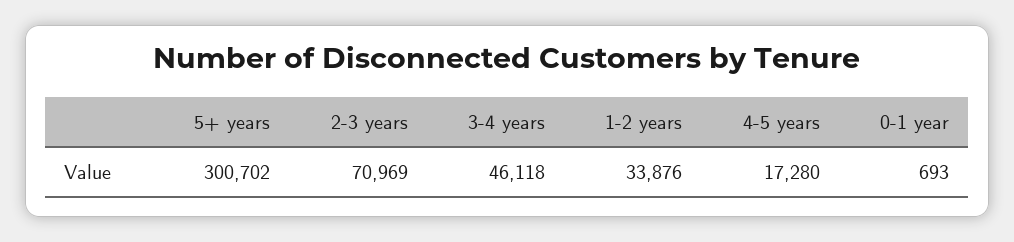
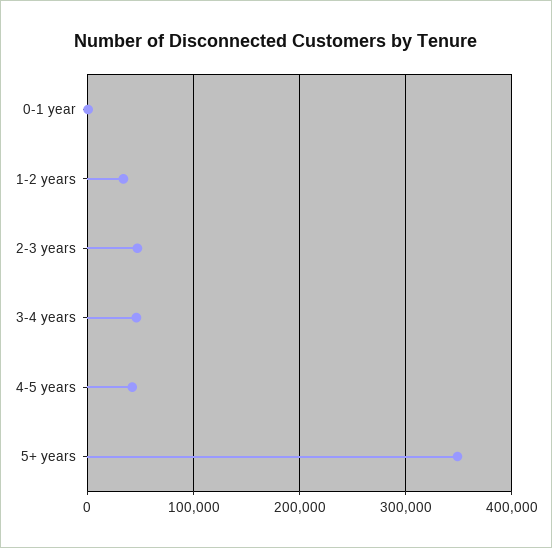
5+ years: 300702 -> 350000
2-3 years: 70969 -> 50000
4-5 years: 17280 -> 40000

